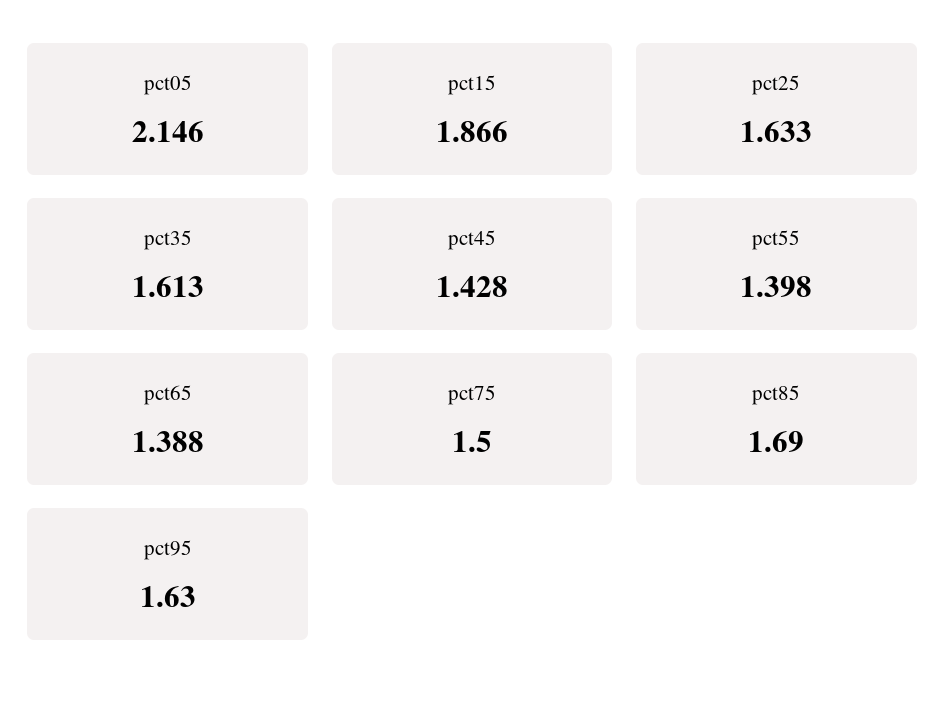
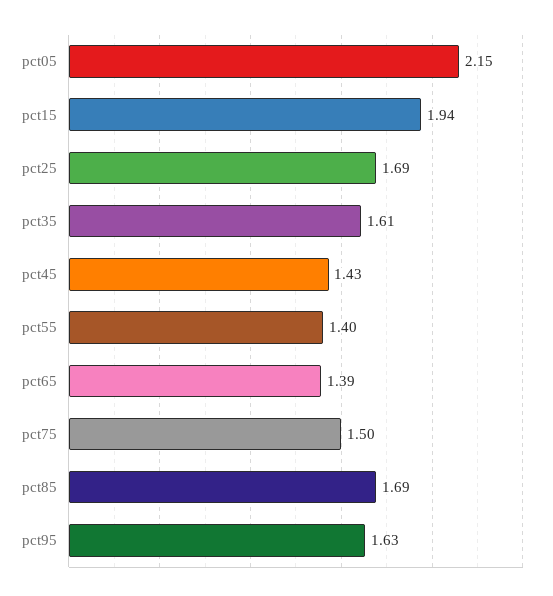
pct15: 1.866 -> 1.94
pct25: 1.633 -> 1.69

